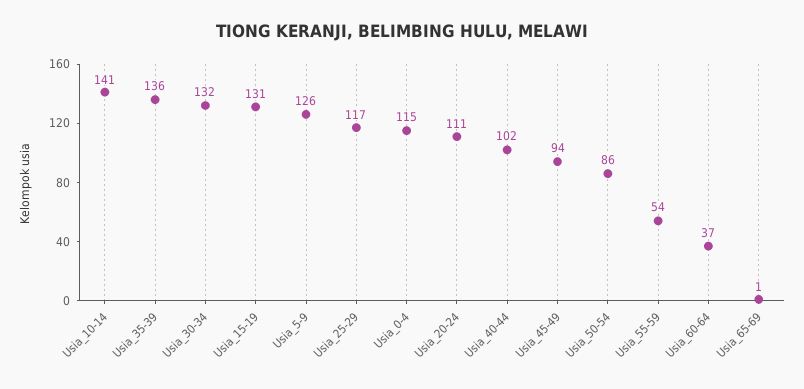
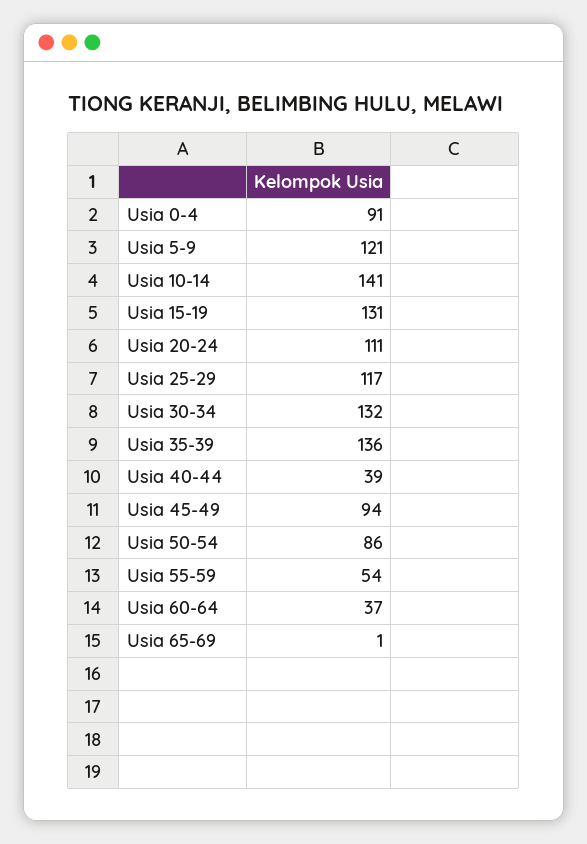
Usia_5-9: 126 -> 121
Usia_0-4: 115 -> 91
Usia_40-44: 102 -> 39

